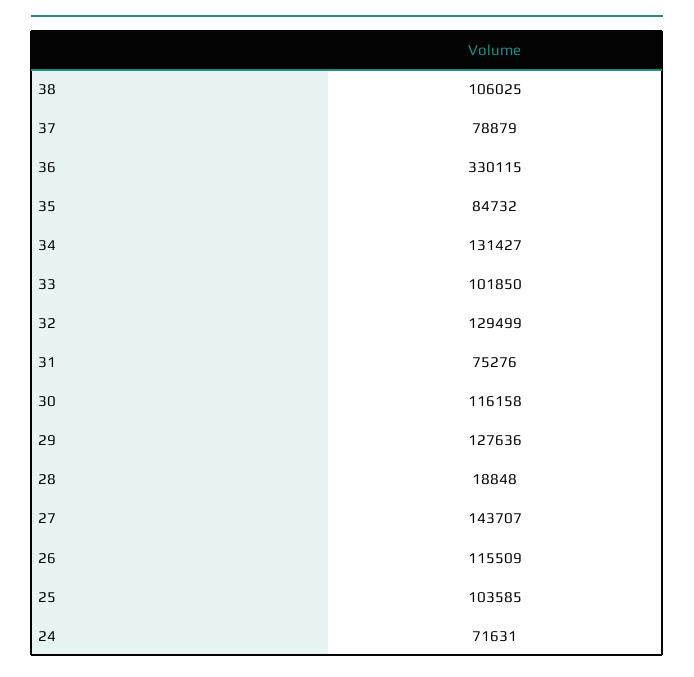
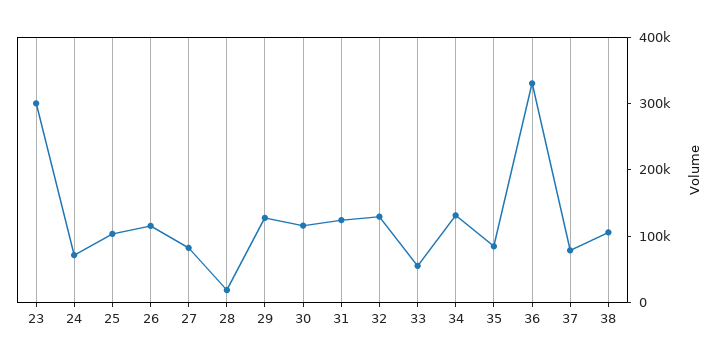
33: 101850 -> 60000
31: 75276 -> 120000
27: 143707 -> 80000
23: none -> 300000

